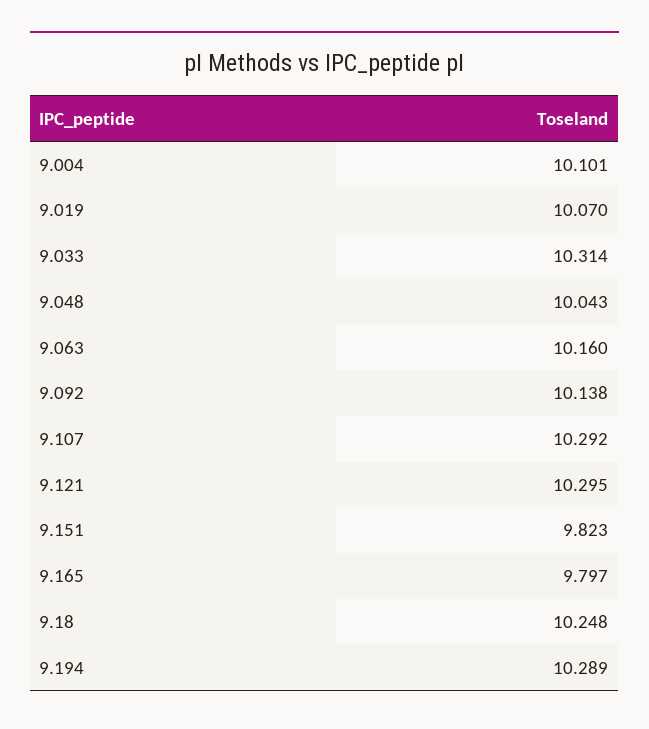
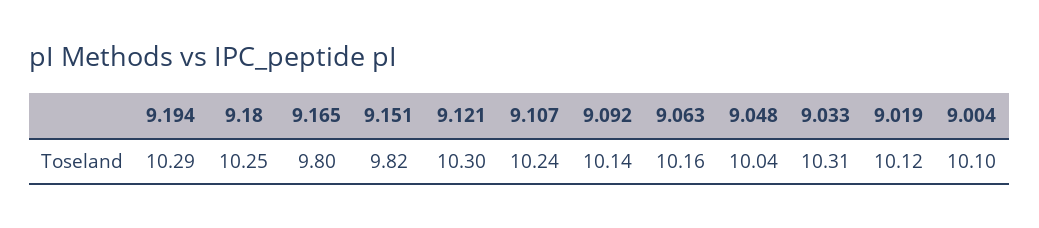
9.019: 10.07 -> 10.12
9.107: 10.292 -> 10.24

